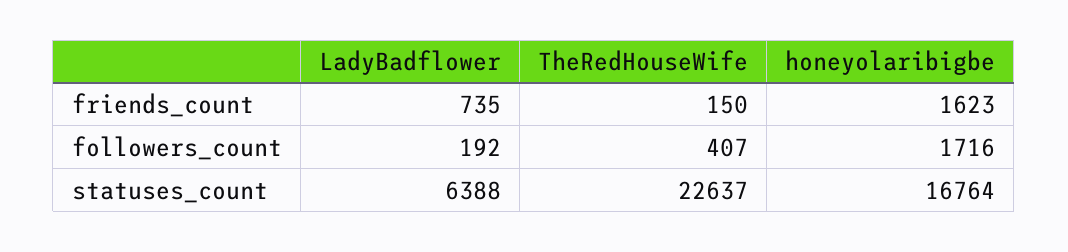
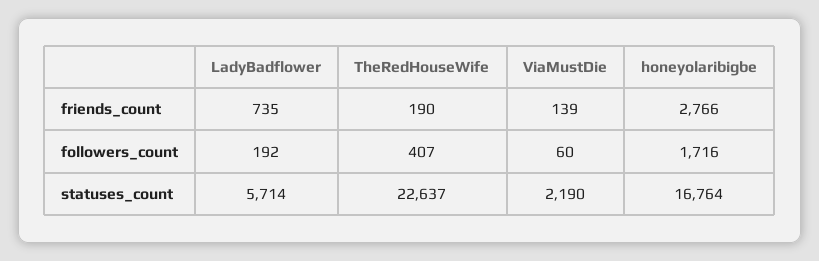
TheRedHouseWife, friends_count: 150 -> 190
honeyolaribigbe, friends_count: 1623 -> 2766
LadyBadflower, statuses_count: 6388 -> 5714
ViaMustDie, friends_count: none -> 139
ViaMustDie, followers_count: none -> 60
ViaMustDie, statuses_count: none -> 2190

